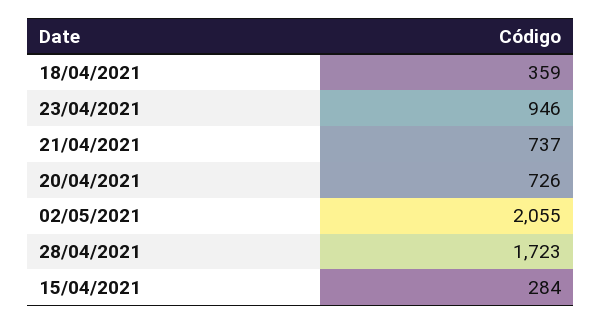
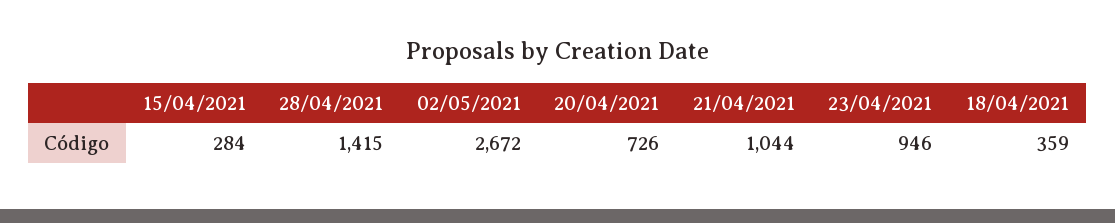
21/04/2021: 737 -> 1044
02/05/2021: 2055 -> 2672
28/04/2021: 1723 -> 1415

